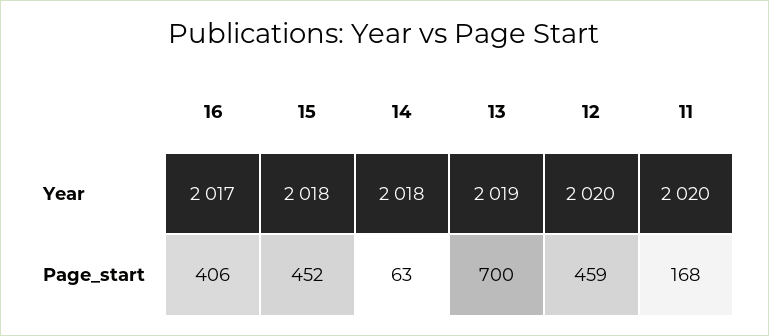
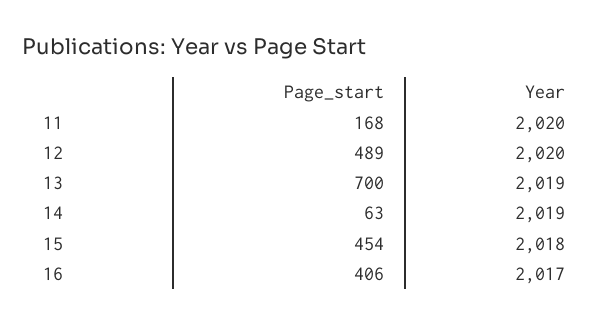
14, Year: 2018 -> 2019
15, Page_start: 452 -> 454
12, Page_start: 459 -> 489

